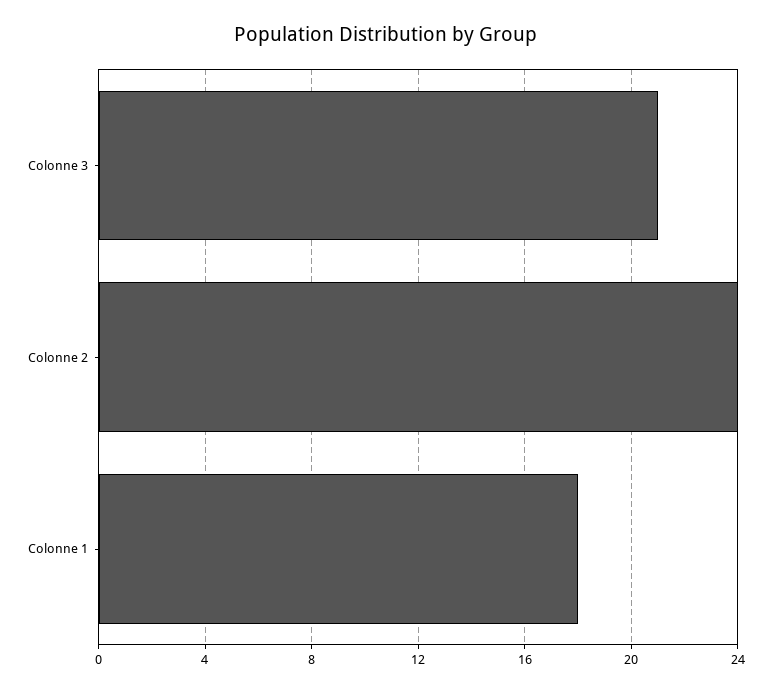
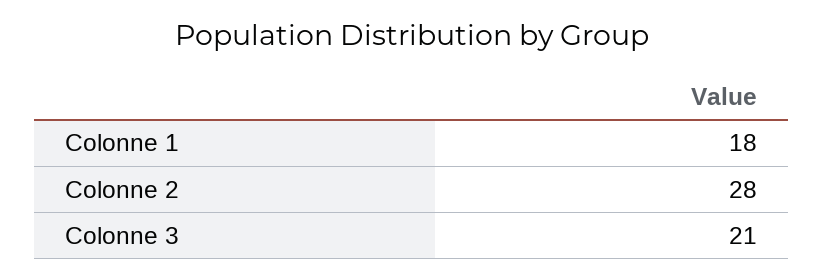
Colonne 2: 24 -> 28

